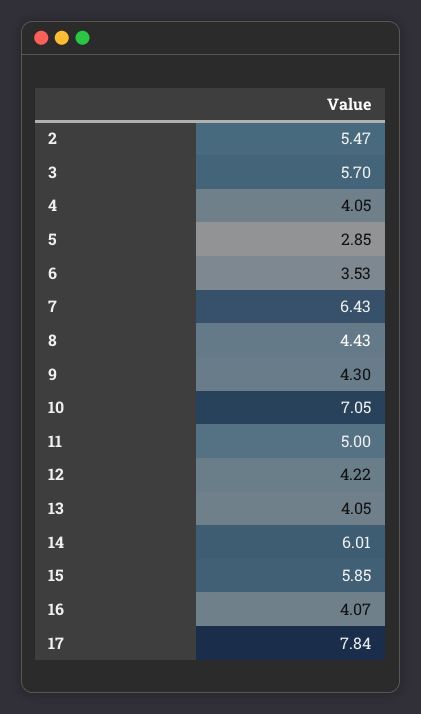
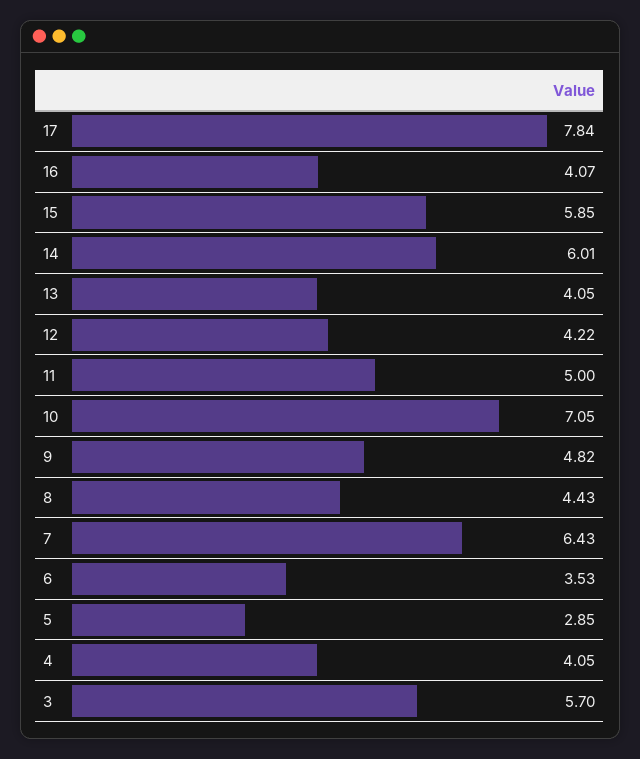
2: 5.47 -> none
9: 4.3 -> 4.82

